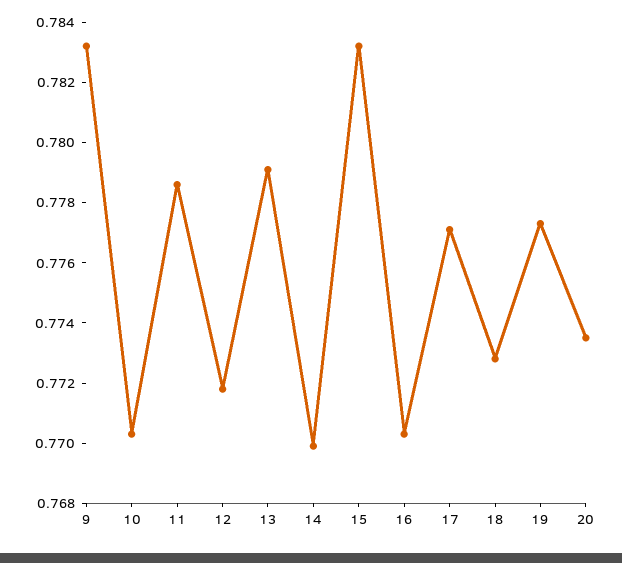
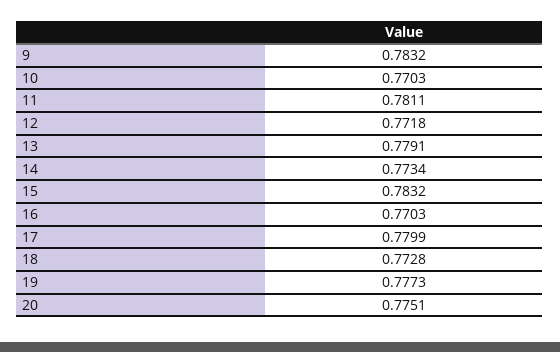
11: 0.7785 -> 0.7811
14: 0.77 -> 0.7734
17: 0.777 -> 0.7799
20: 0.7735 -> 0.7751

